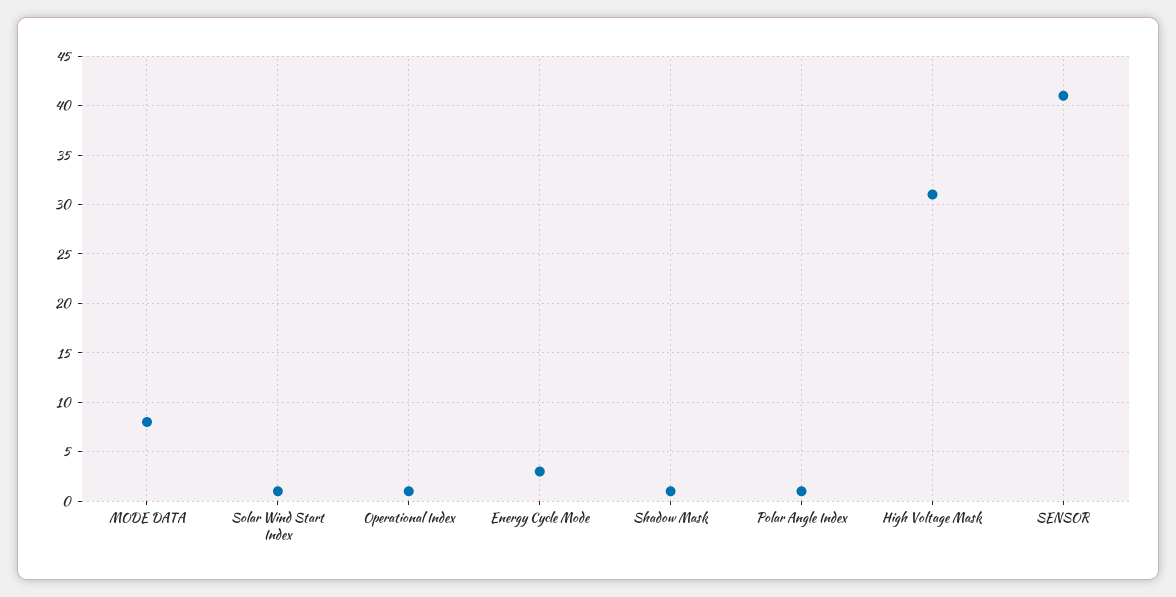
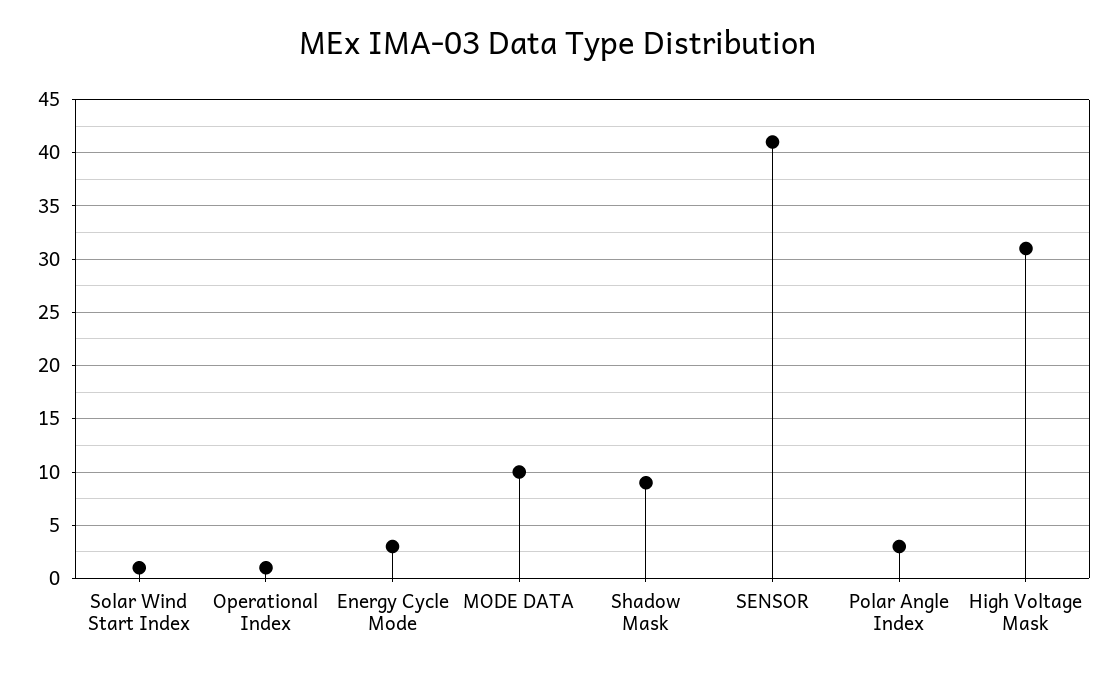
MODE DATA: 8 -> 10
Shadow Mask: 1 -> 9
Polar Angle Index: 1 -> 3

